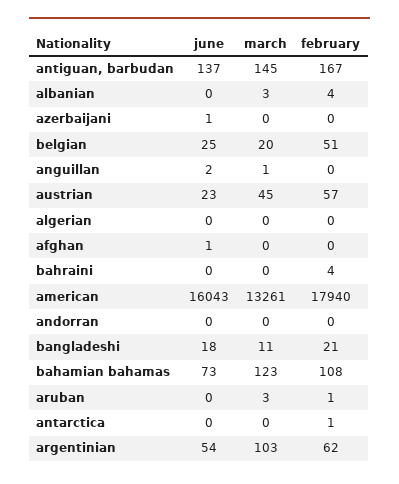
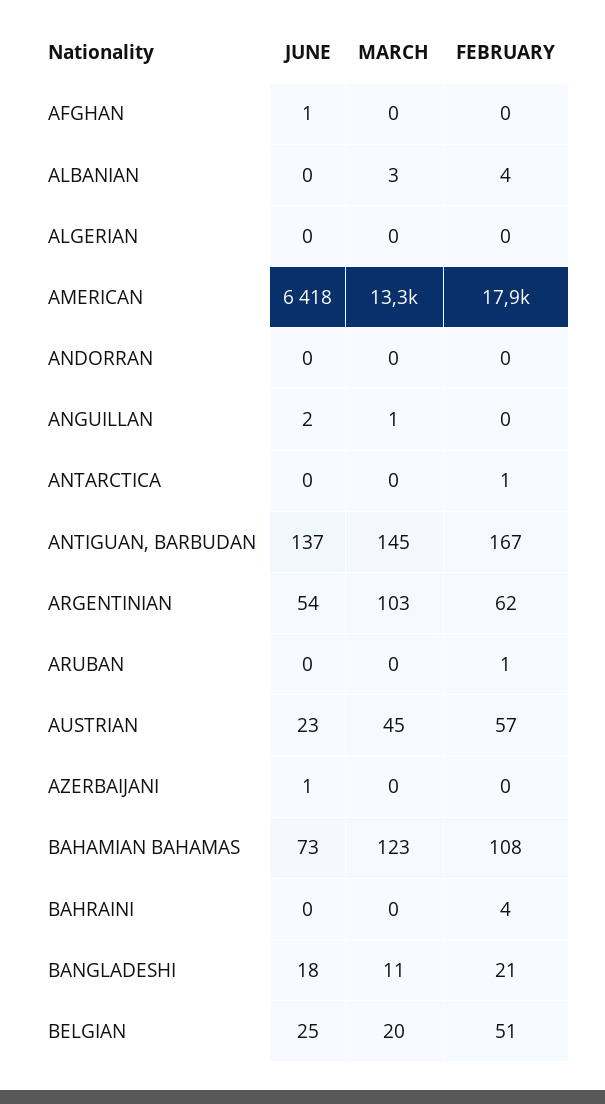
june, american: 16043 -> 6418
march, aruban: 3 -> 0

